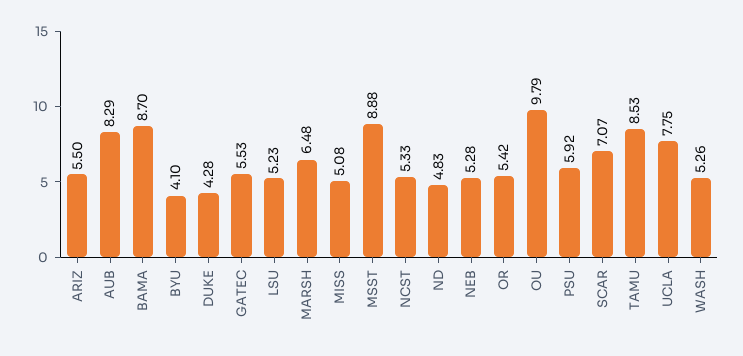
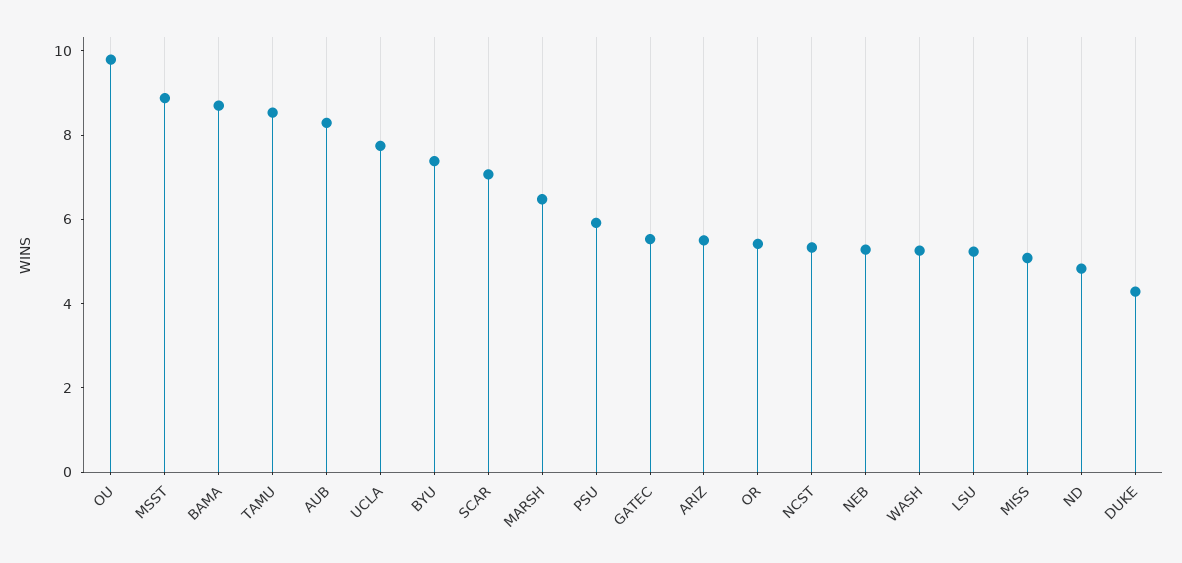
BYU: 4.1 -> 7.5

